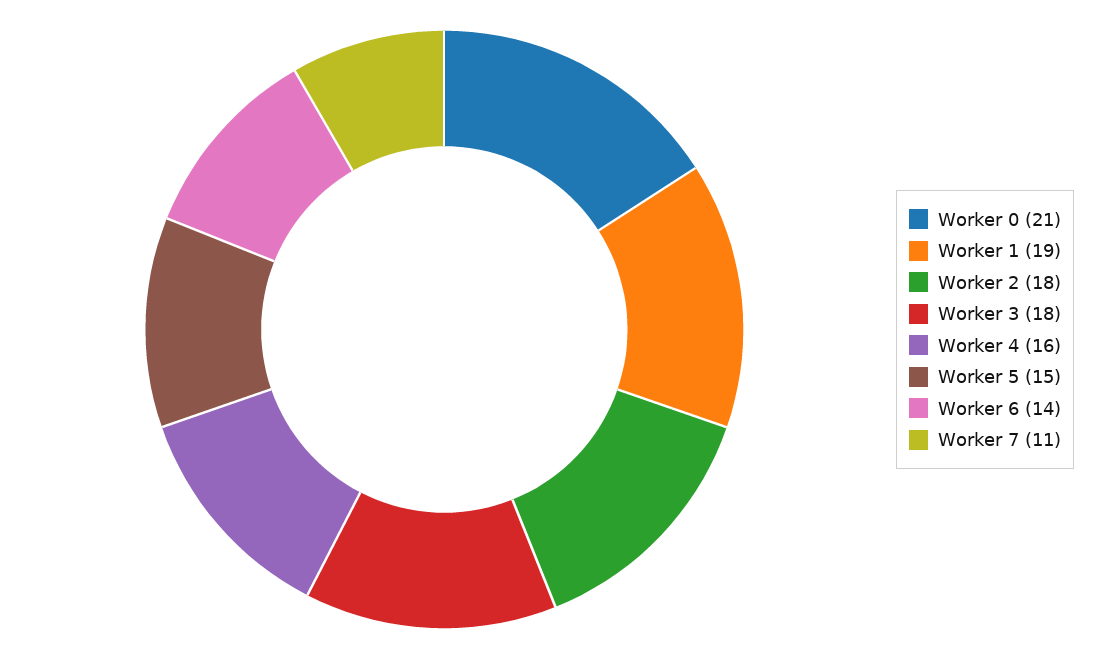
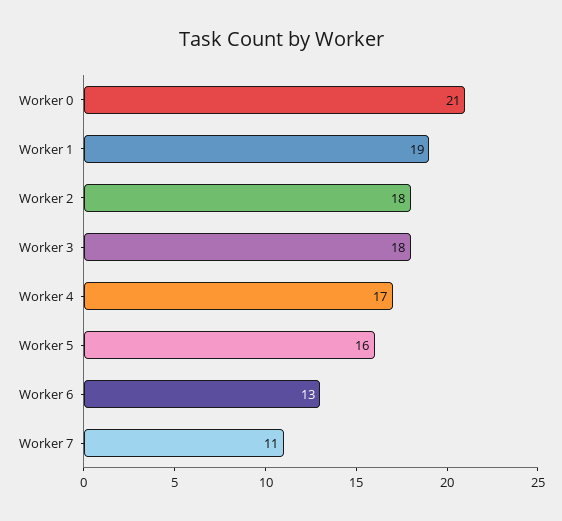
Worker 4: 16 -> 17
Worker 5: 15 -> 16
Worker 6: 14 -> 13

